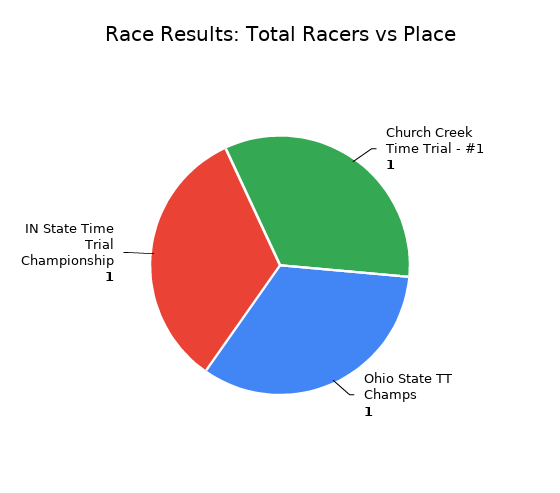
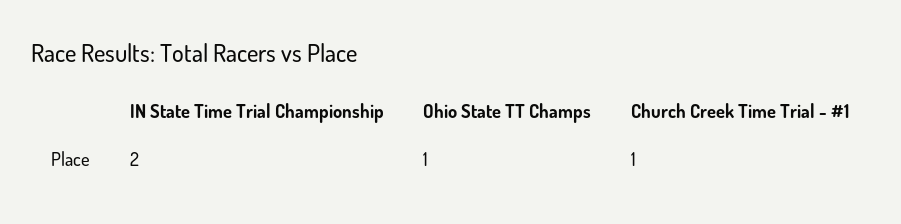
IN State Time Trial Championship: 1 -> 2

